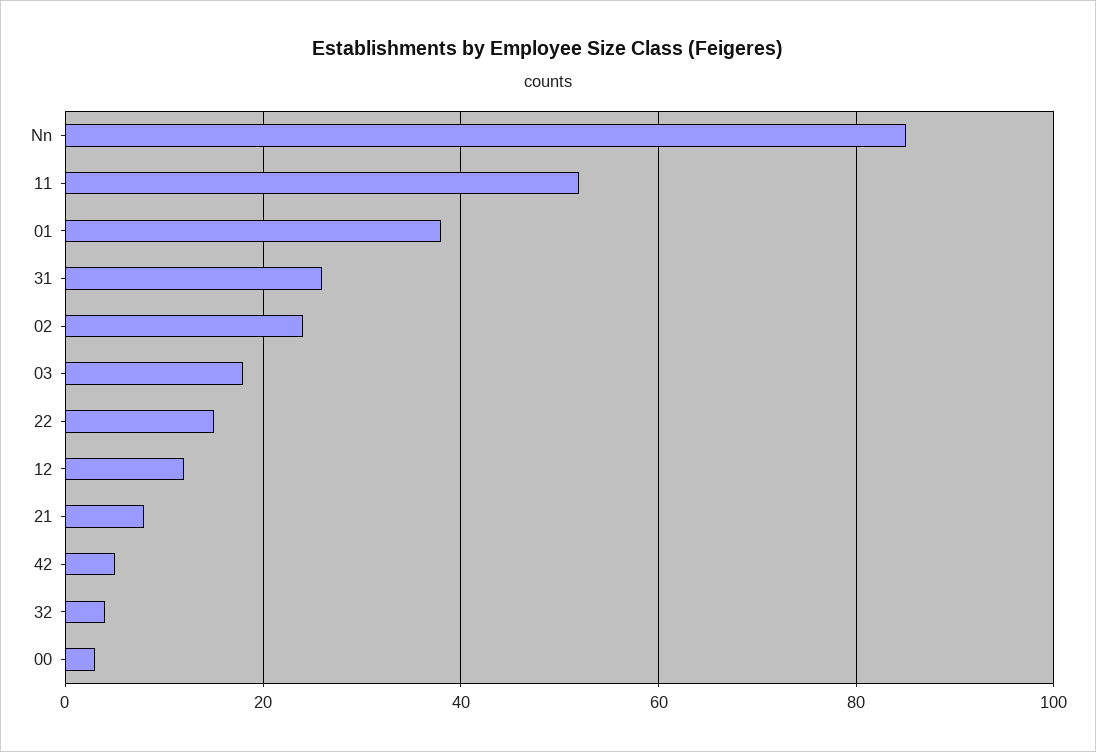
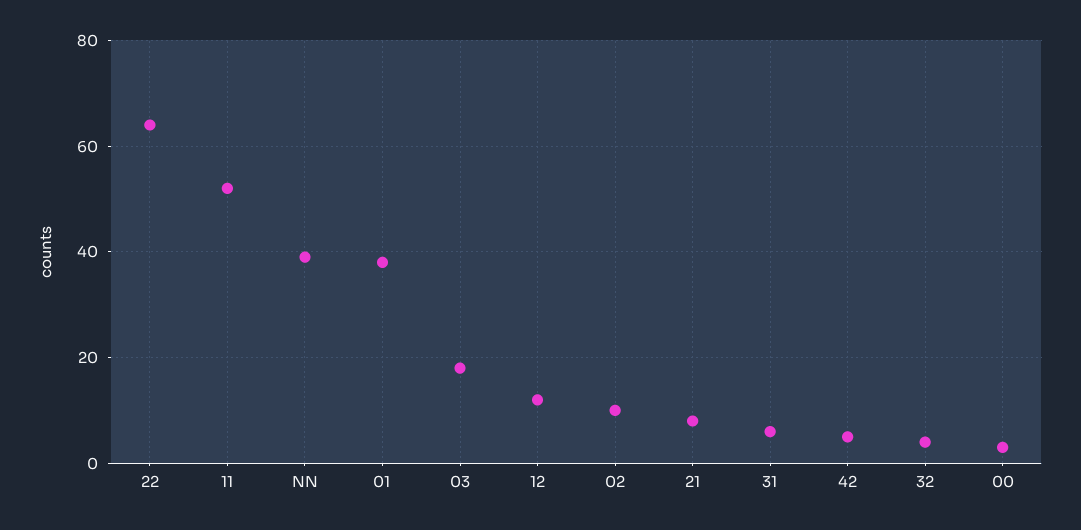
Nn: 85 -> 40
31: 25 -> 5
02: 25 -> 10
22: 15 -> 65

